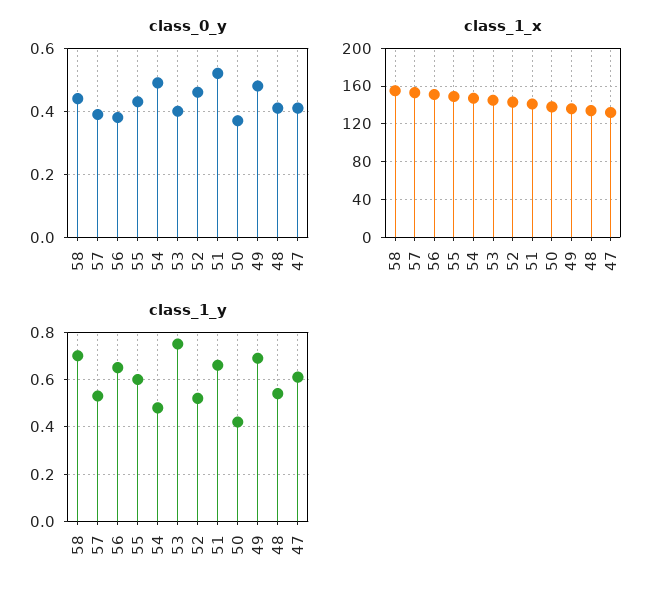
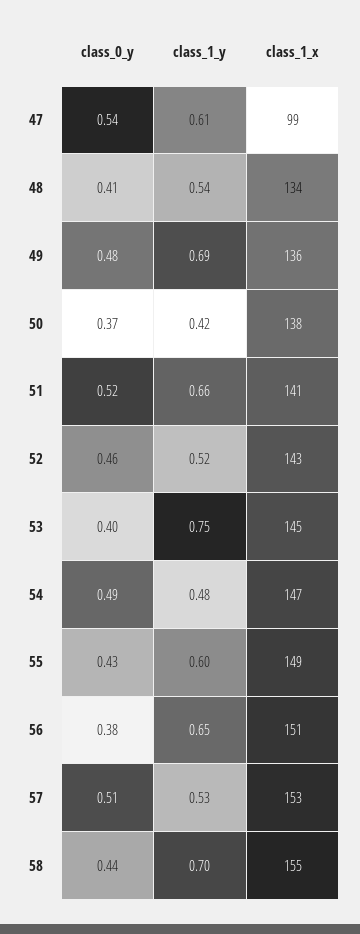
class_0_y, 57: 0.4 -> 0.51
class_0_y, 47: 0.4 -> 0.54
class_1_x, 47: 130 -> 99

